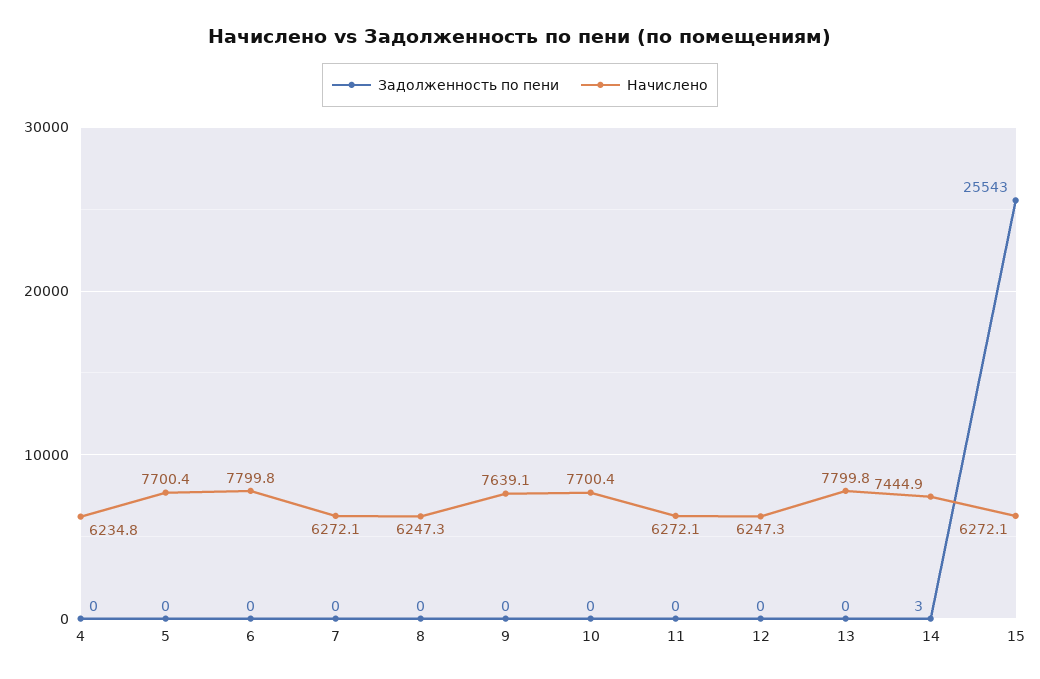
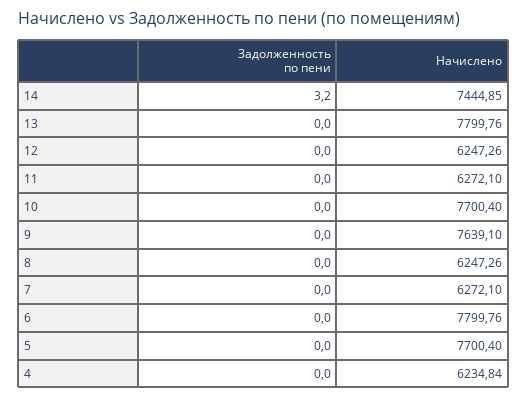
Задолженность по пени, 15: 25543 -> none
Начислено, 15: 6272.1 -> none

